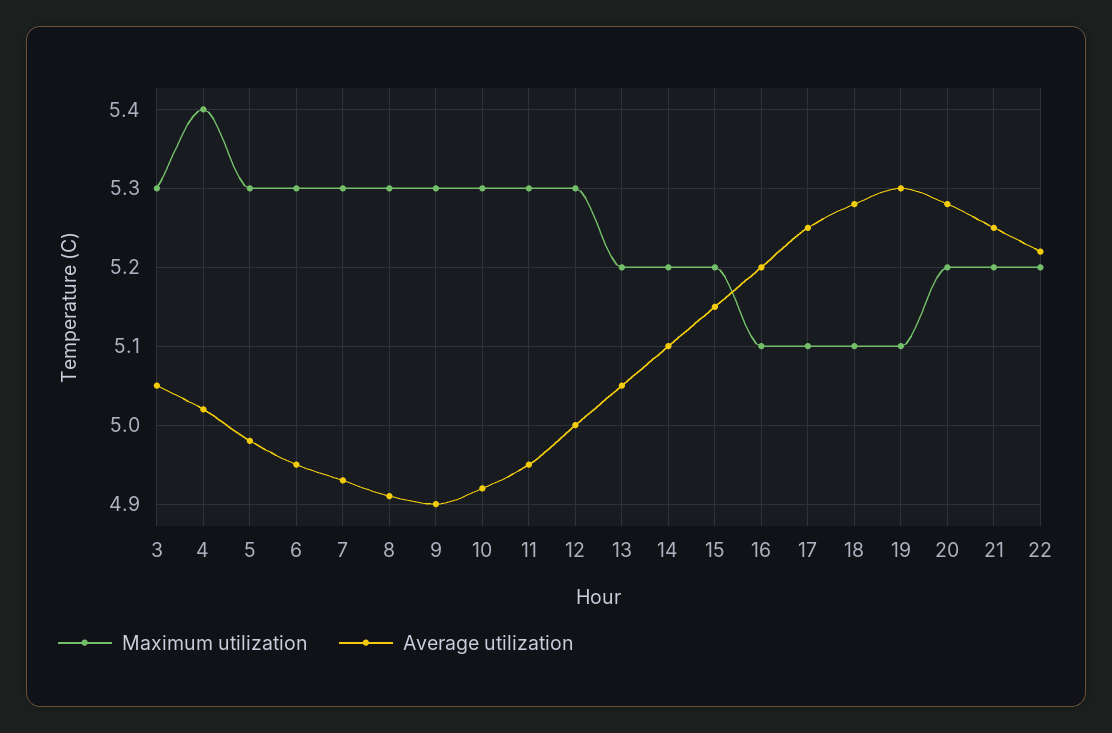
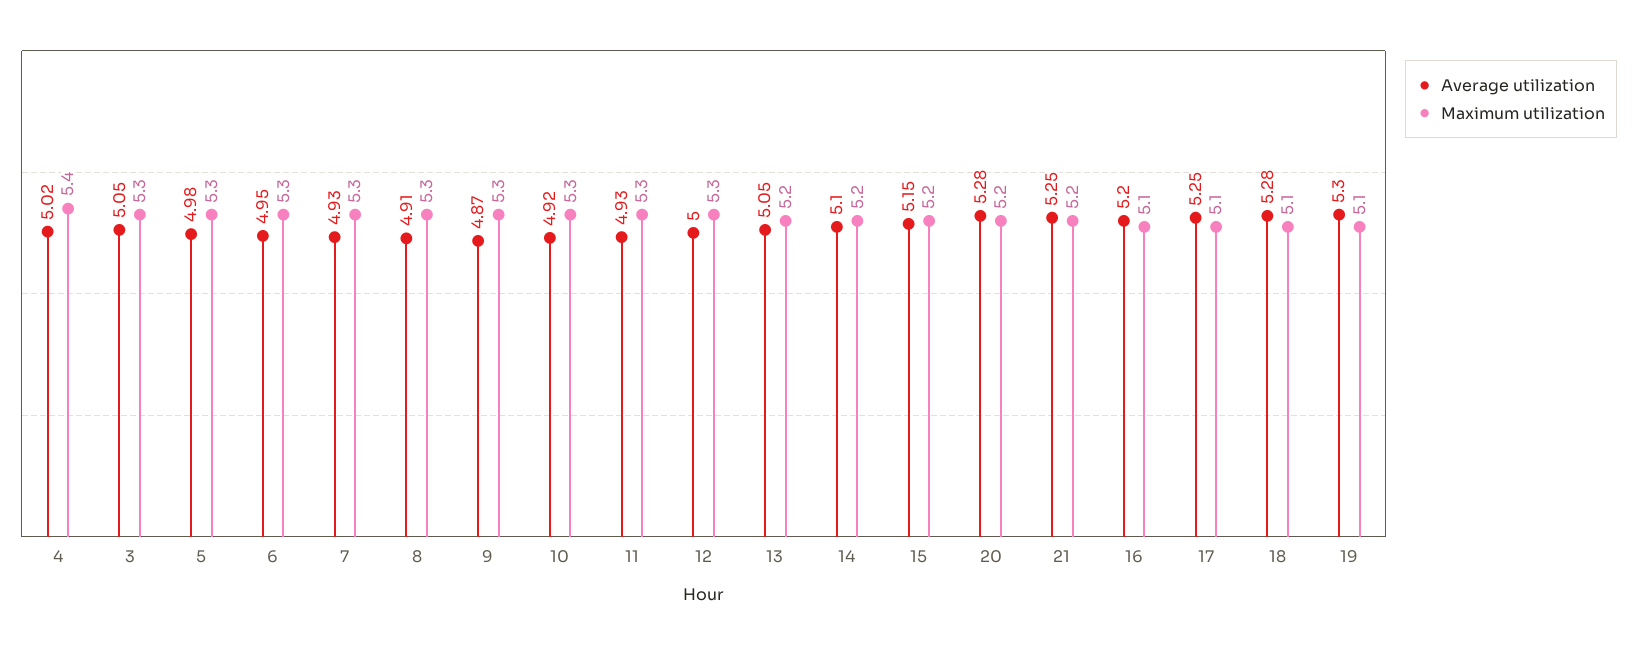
Average utilization, 9: 4.9 -> 4.87
Average utilization, 11: 4.95 -> 4.93
Maximum utilization, 22: 5.2 -> none
Average utilization, 22: 5.22 -> none

